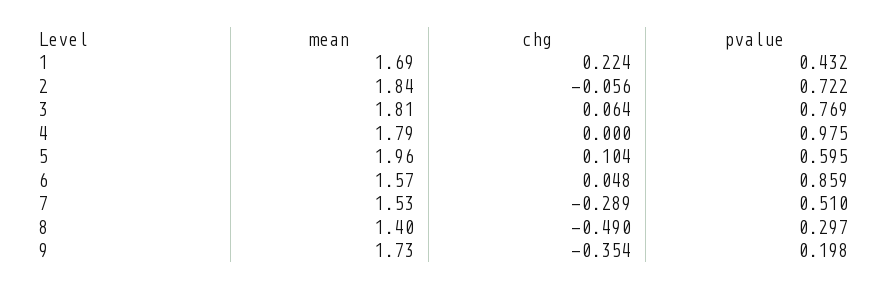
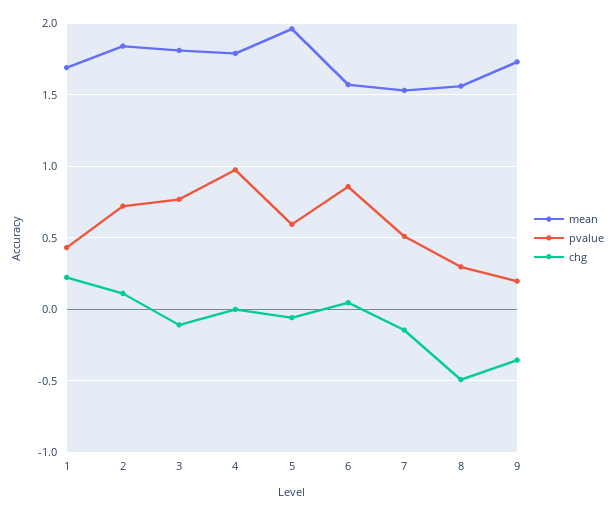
chg, 2: -0.056 -> 0.1
chg, 3: 0.064 -> -0.1
chg, 5: 0.104 -> -0.05
chg, 7: -0.289 -> -0.15
mean, 8: 1.4 -> 1.55

